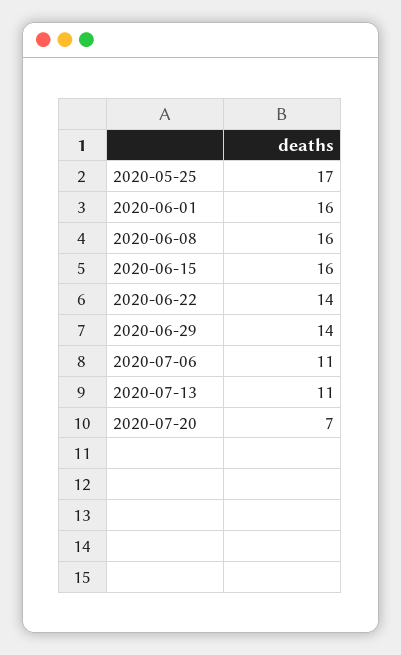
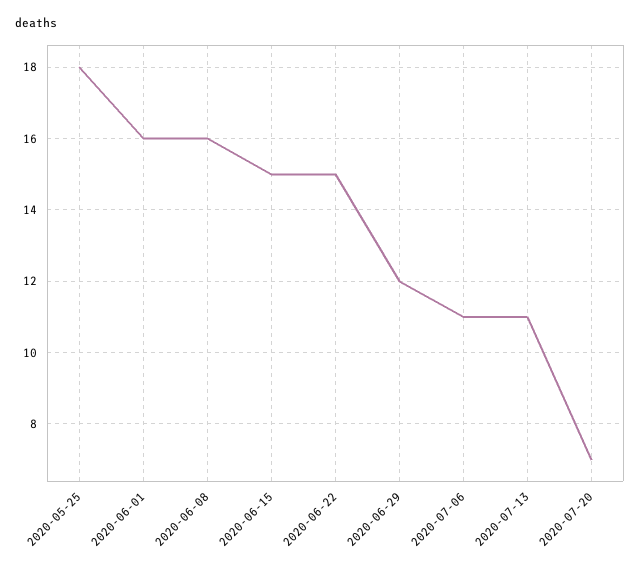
2020-05-25: 17 -> 18
2020-06-15: 16 -> 15
2020-06-22: 14 -> 15
2020-06-29: 14 -> 12

